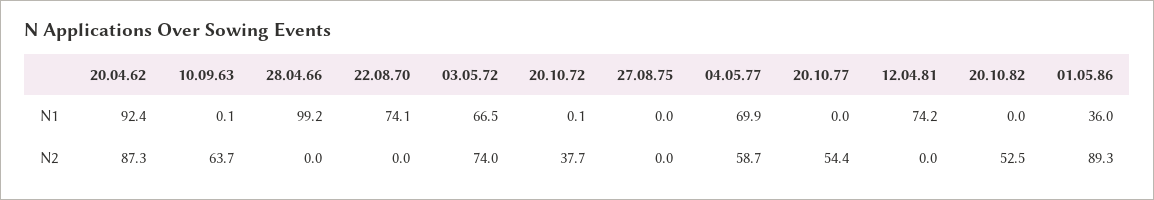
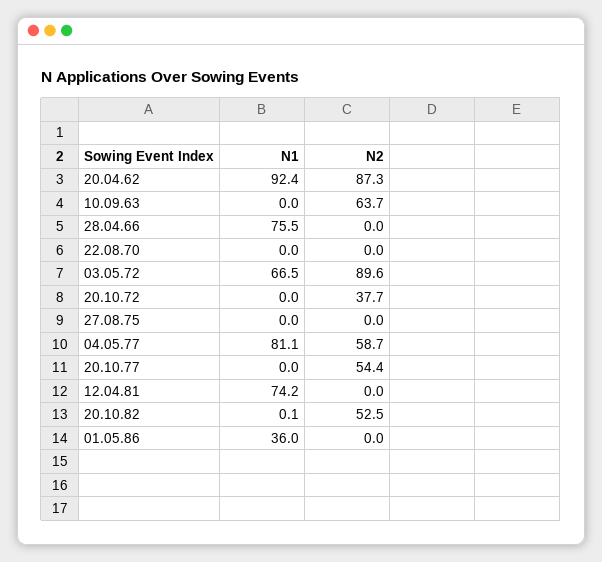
10.09.63, N1: 0.1 -> 0
28.04.66, N1: 99.2 -> 75.5
22.08.70, N1: 74.1 -> 0
20.10.72, N1: 0.1 -> 0
04.05.77, N1: 69.9 -> 81.1
20.10.82, N1: 0 -> 0.1
03.05.72, N2: 74 -> 89.6
01.05.86, N2: 89.3 -> 0

